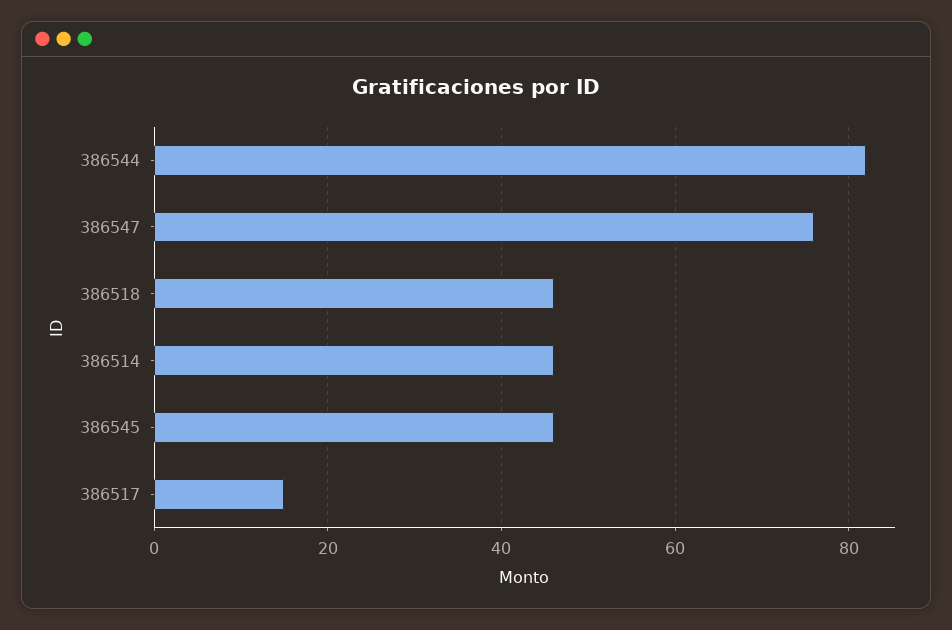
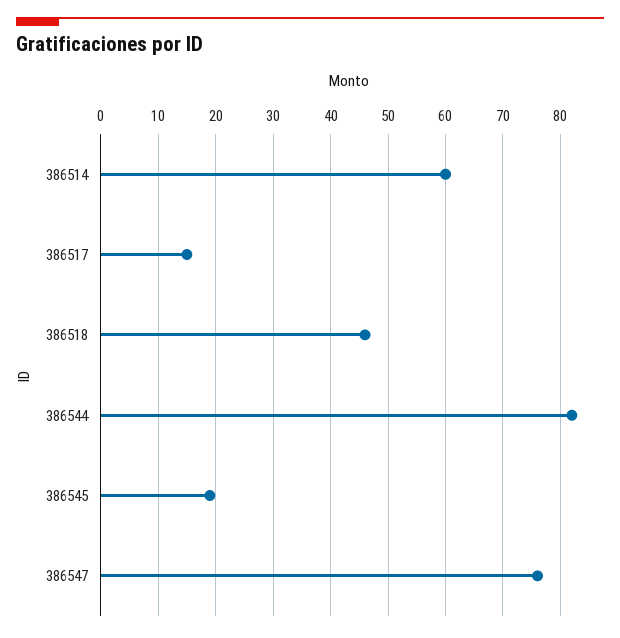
386514: 45 -> 60
386545: 45 -> 20

